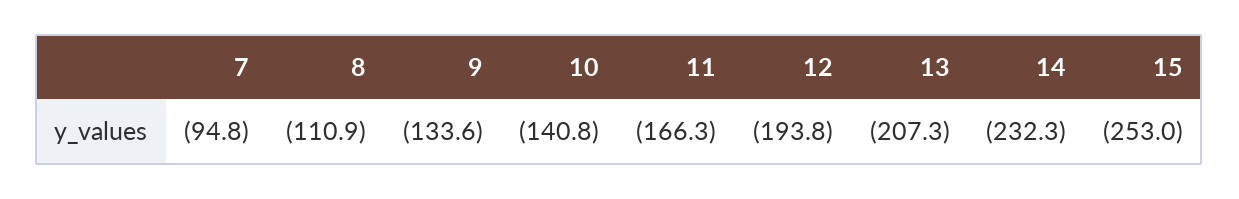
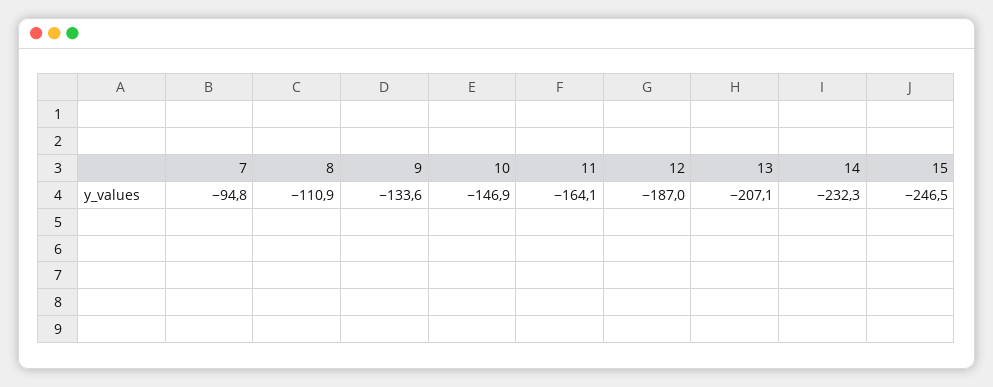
10: -140.8 -> -146.9
11: -166.3 -> -164.1
12: -193.8 -> -187
13: -207.3 -> -207.1
15: -253 -> -246.5

